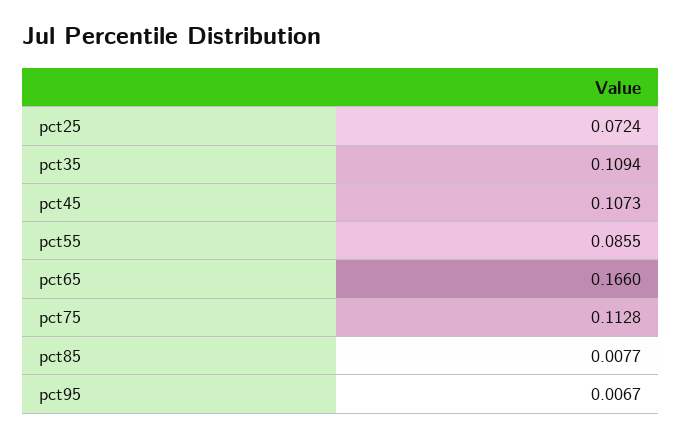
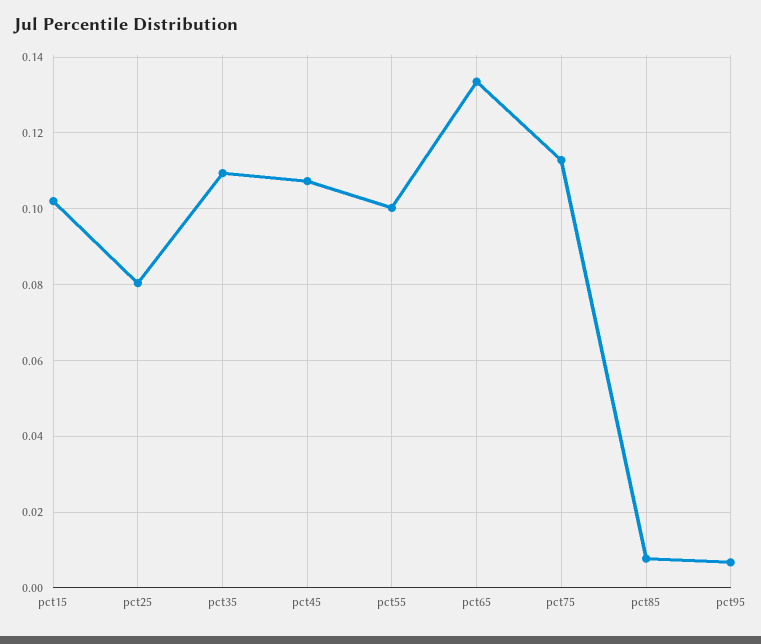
pct25: 0.0724 -> 0.08
pct55: 0.0855 -> 0.1
pct65: 0.166 -> 0.134
pct15: none -> 0.102

